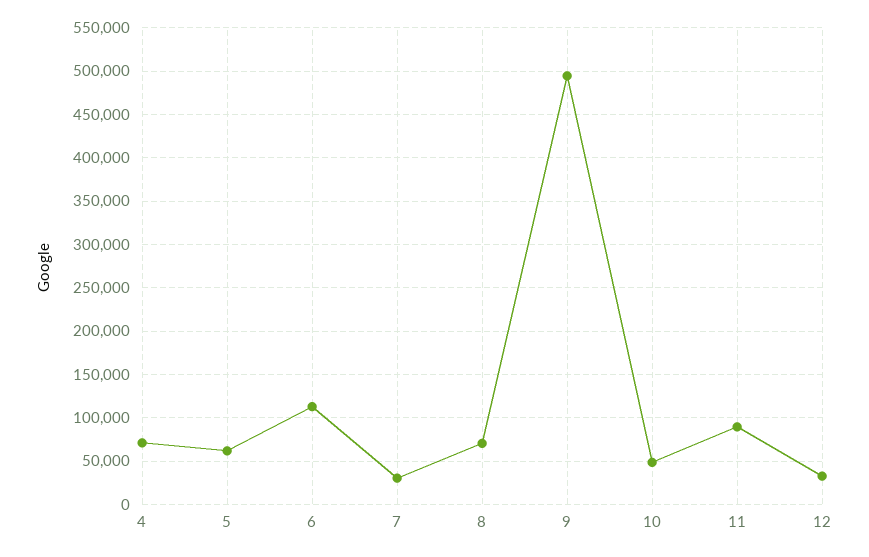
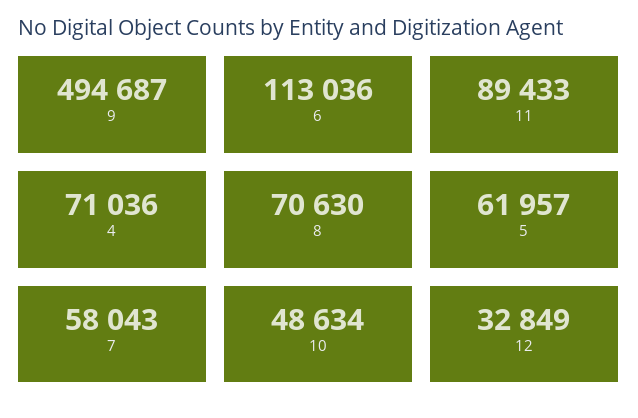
7: 30000 -> 58043

